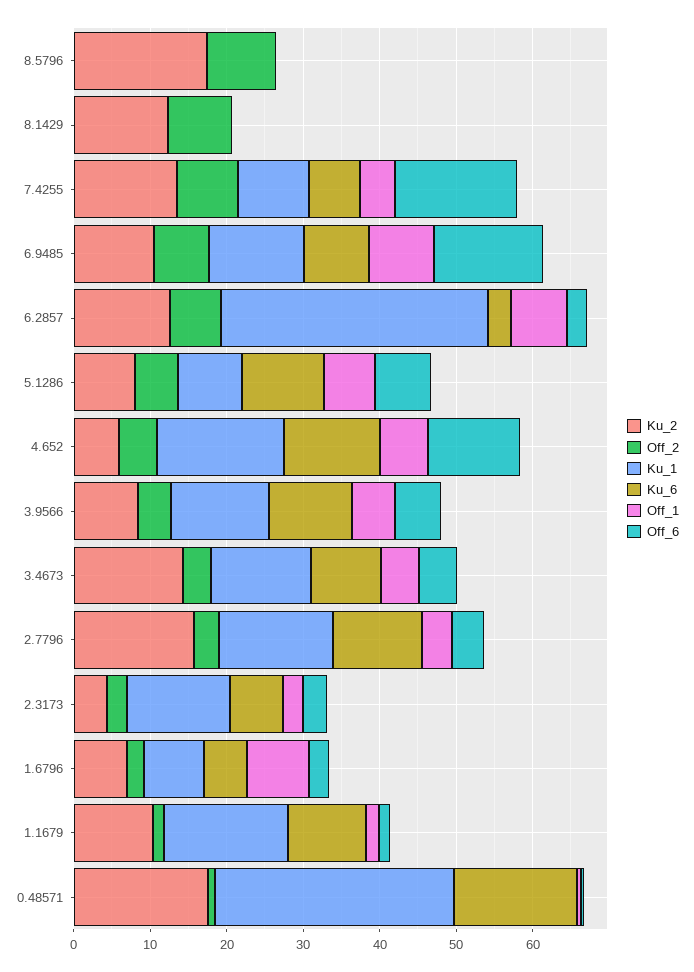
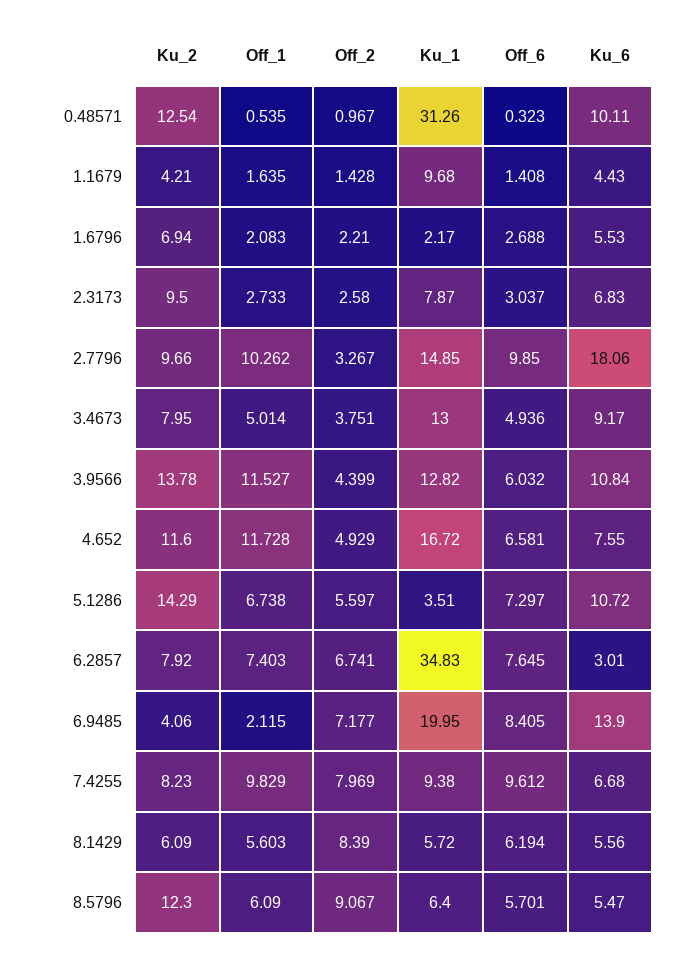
Ku_2, 8.5796: 18 -> 12.3
Ku_1, 8.5796: 0 -> 6.4
Ku_6, 8.5796: 0 -> 5.47
Off_1, 8.5796: 0 -> 6.09
Off_6, 8.5796: 0 -> 5.701
Ku_2, 8.1429: 12 -> 6.09
Ku_1, 8.1429: 0 -> 5.72
Ku_6, 8.1429: 0 -> 5.56
Off_1, 8.1429: 0 -> 5.603
Off_6, 8.1429: 0 -> 6.194
Ku_2, 7.4255: 14 -> 8.23
Off_1, 7.4255: 4 -> 9.829
Off_6, 7.4255: 16 -> 9.612
Ku_2, 6.9485: 10 -> 4.06
Ku_1, 6.9485: 12 -> 19.95
Ku_6, 6.9485: 8 -> 13.9
Off_1, 6.9485: 8 -> 2.115
Off_6, 6.9485: 14 -> 8.405
Ku_2, 6.2857: 12 -> 7.92
Off_6, 6.2857: 2 -> 7.645
Ku_2, 5.1286: 8 -> 14.29
Ku_1, 5.1286: 8 -> 3.51
Ku_2, 4.652: 6 -> 11.6
Ku_6, 4.652: 12 -> 7.55
Off_1, 4.652: 6 -> 11.728
Off_6, 4.652: 12 -> 6.581
Ku_2, 3.9566: 8 -> 13.78
Off_1, 3.9566: 6 -> 11.527
Ku_2, 3.4673: 14 -> 7.95
Ku_2, 2.7796: 16 -> 9.66
Ku_6, 2.7796: 12 -> 18.06
Off_1, 2.7796: 4 -> 10.262
Off_6, 2.7796: 4 -> 9.85
Ku_2, 2.3173: 4 -> 9.5
Ku_1, 2.3173: 14 -> 7.87
Ku_1, 1.6796: 8 -> 2.17
Off_1, 1.6796: 8 -> 2.083
Ku_2, 1.1679: 10 -> 4.21
Ku_1, 1.1679: 16 -> 9.68
Ku_6, 1.1679: 10 -> 4.43
Ku_2, 0.48571: 18 -> 12.54
Ku_6, 0.48571: 16 -> 10.11

